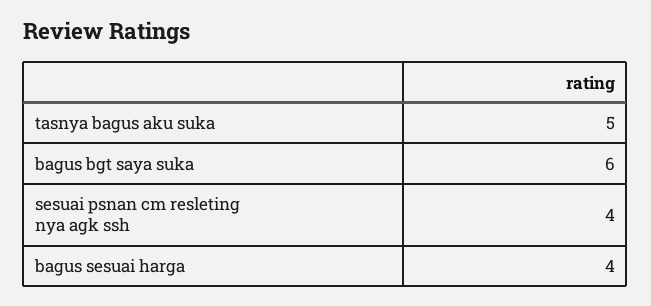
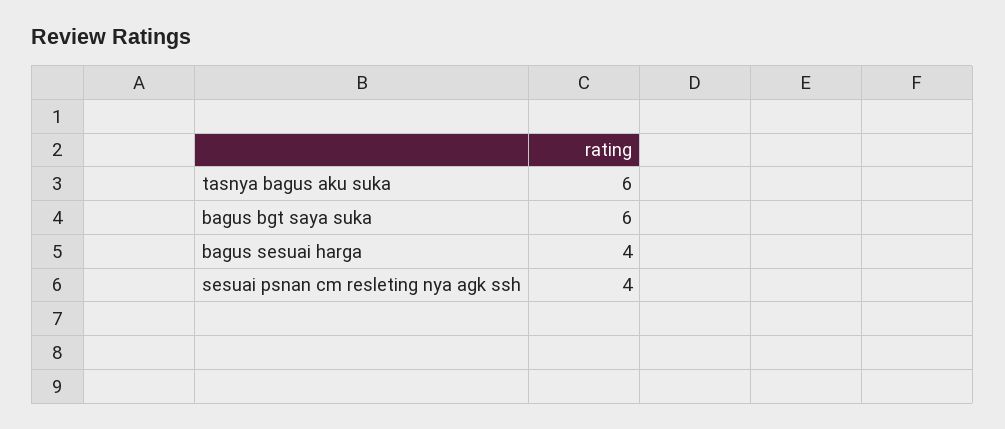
tasnya bagus aku suka: 5 -> 6

